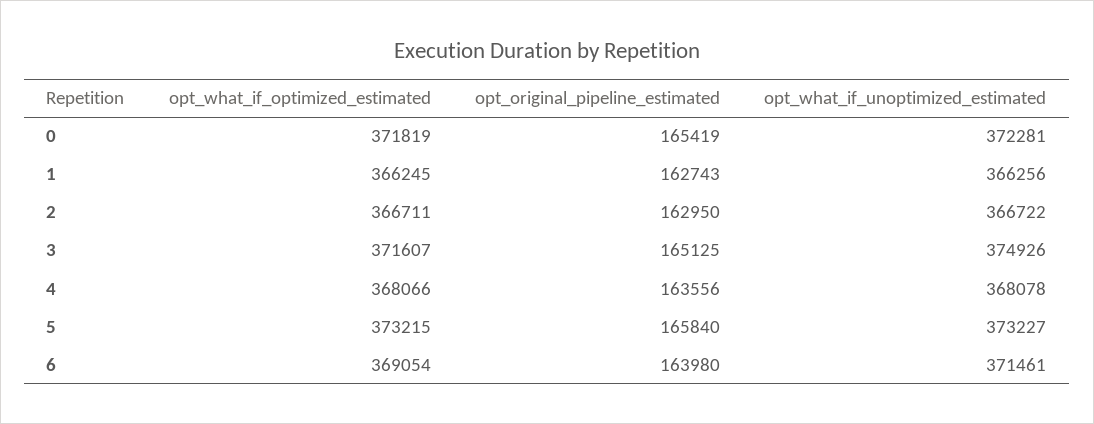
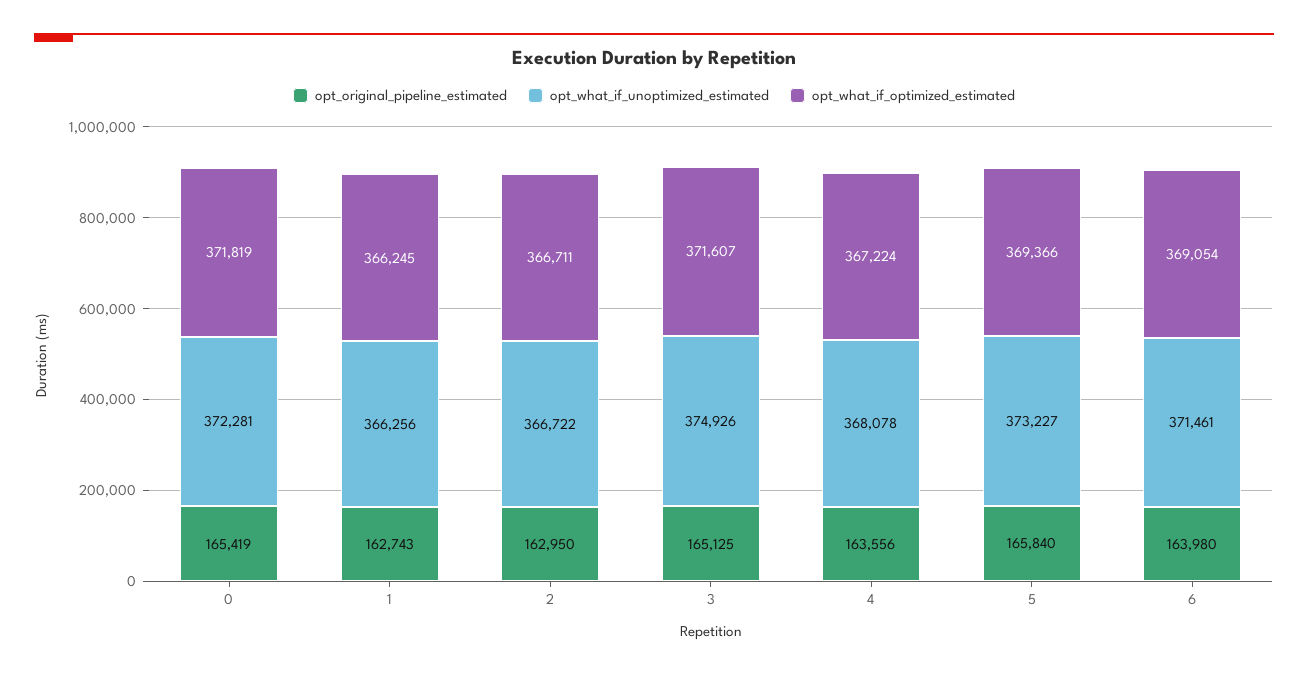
opt_what_if_optimized_estimated, 4: 368066 -> 367224
opt_what_if_optimized_estimated, 5: 373215 -> 369366

